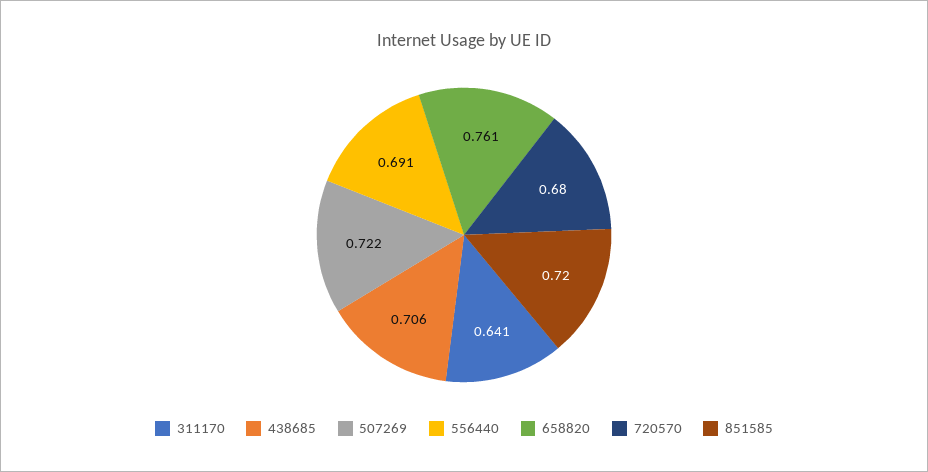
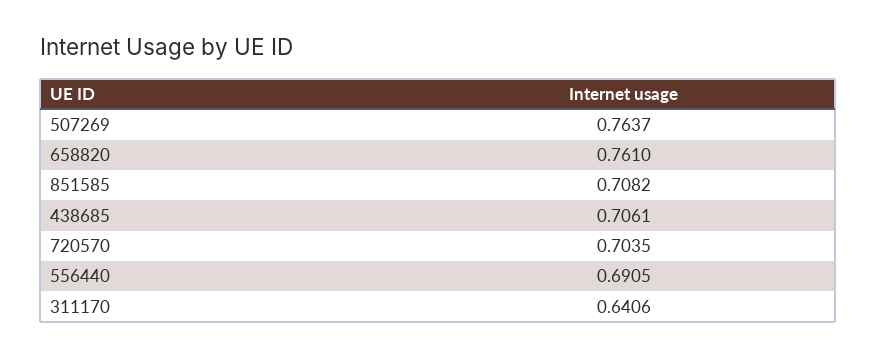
507269: 0.722 -> 0.7637
720570: 0.68 -> 0.7035
851585: 0.72 -> 0.7082

